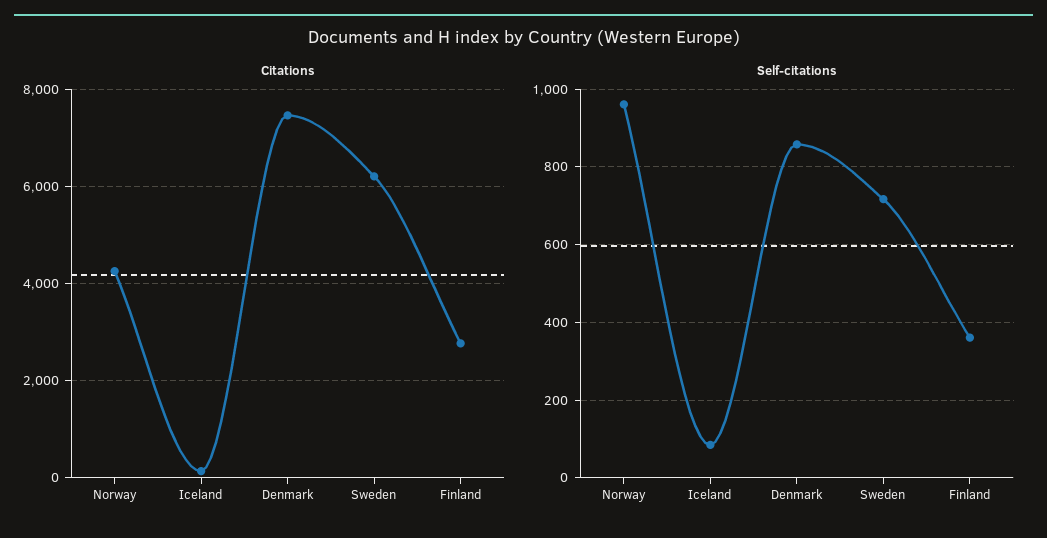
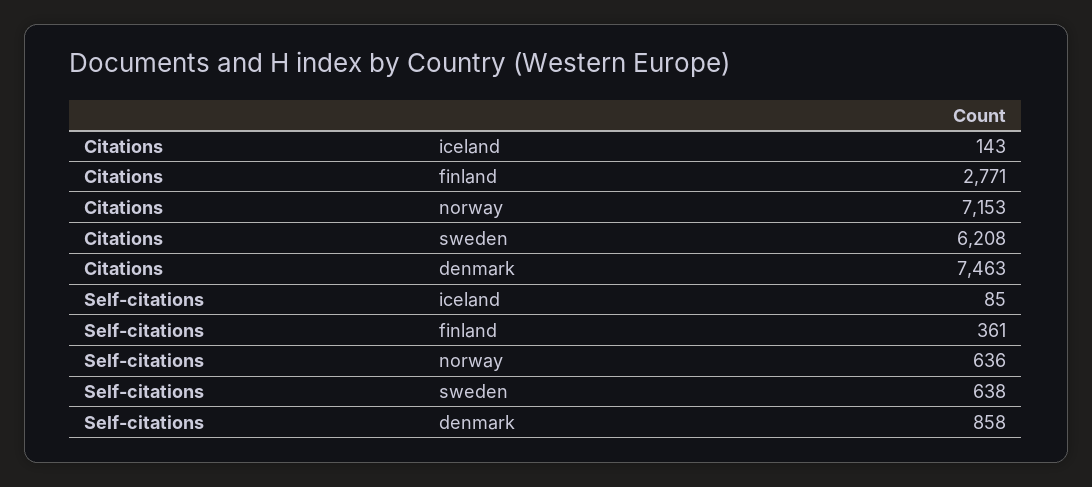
Citations, Norway: 4200 -> 7153
Self-citations, Norway: 960 -> 636
Self-citations, Sweden: 720 -> 638

